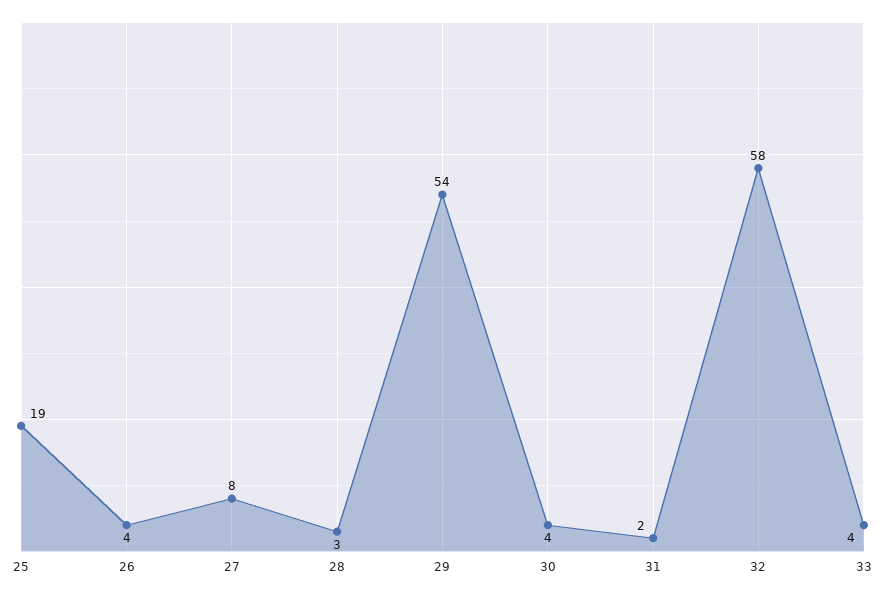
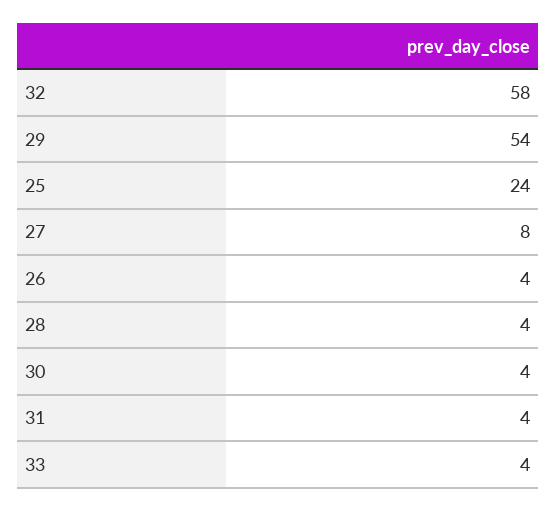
25: 19 -> 24
28: 3 -> 4
31: 2 -> 4

